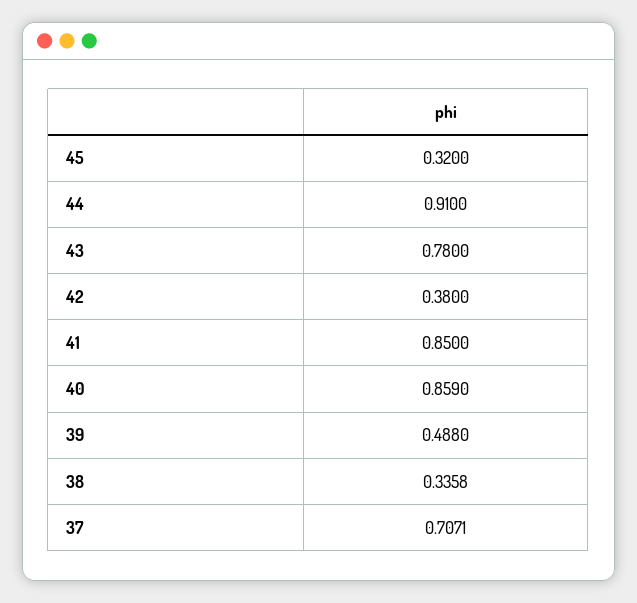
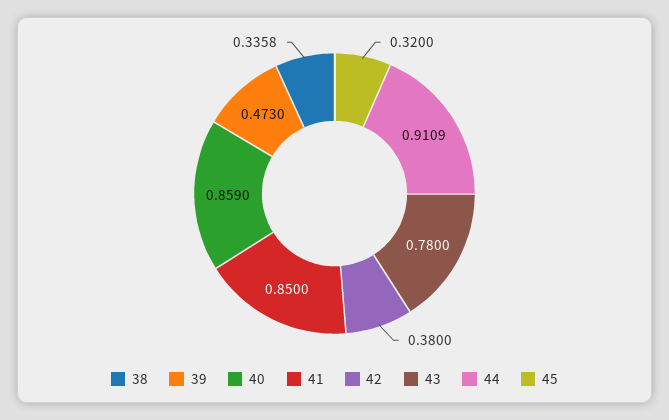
44: 0.91 -> 0.9109
39: 0.488 -> 0.473
37: 0.7071 -> none

